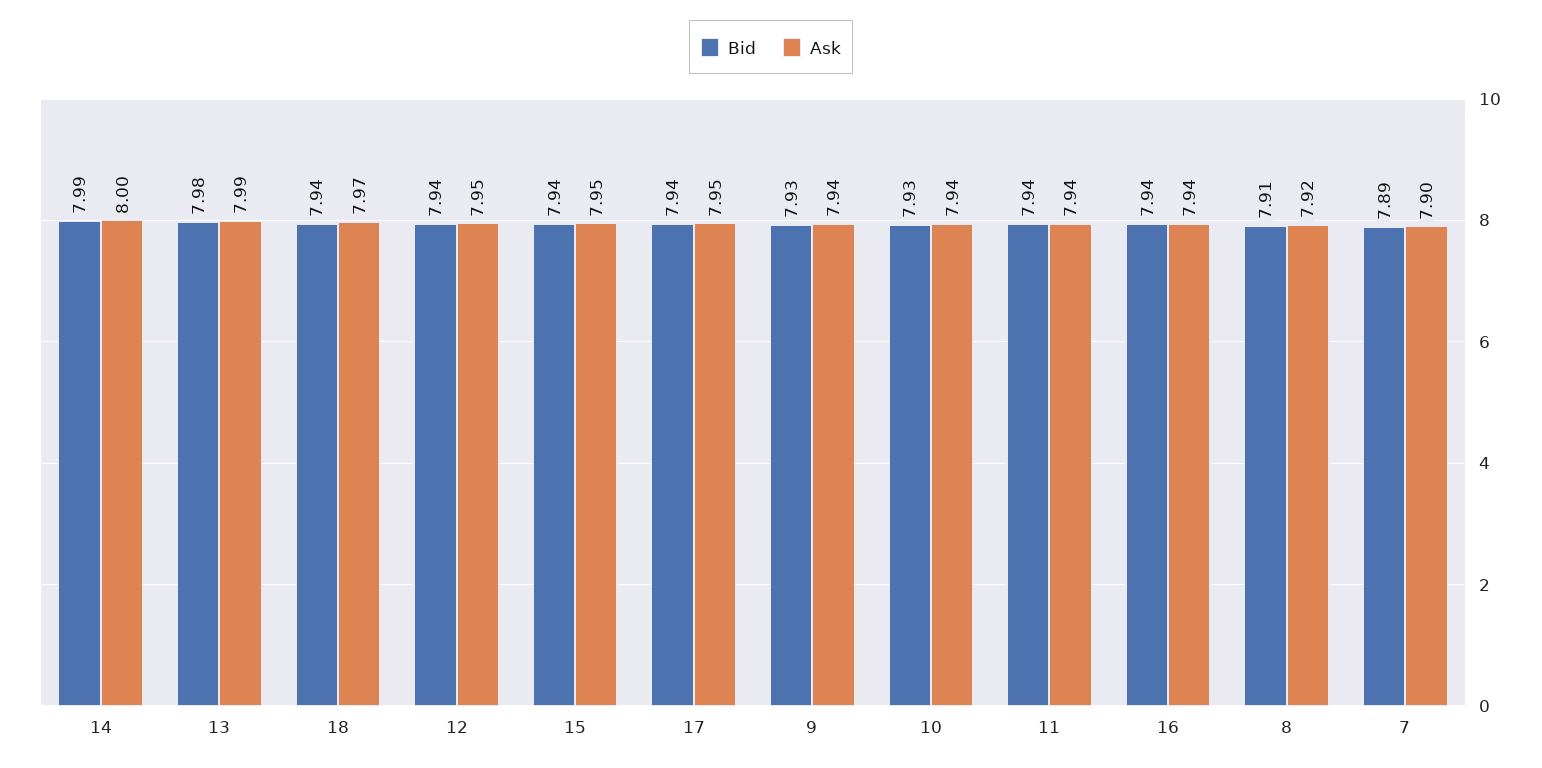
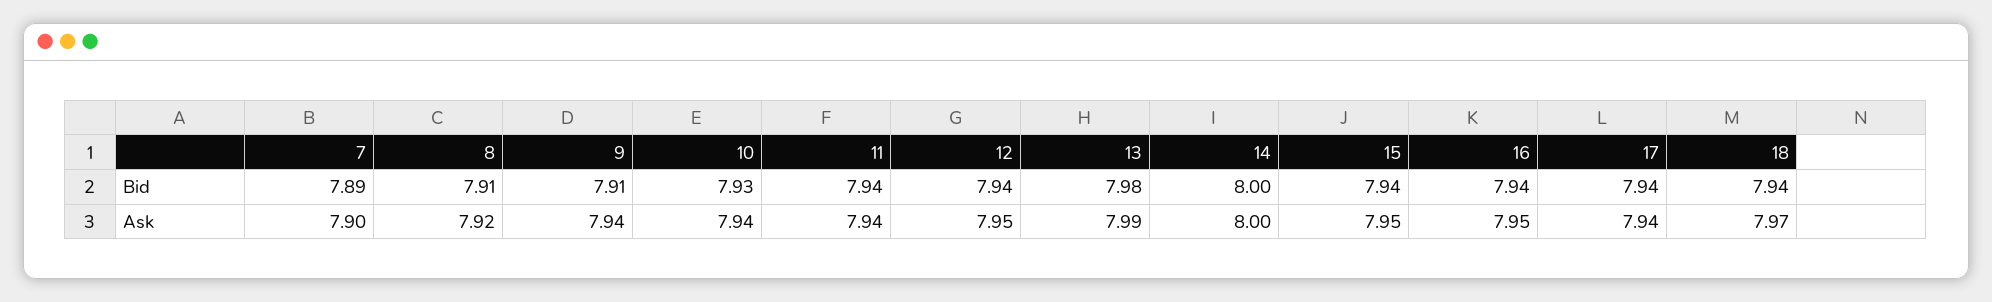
Bid, 14: 7.99 -> 8
Ask, 17: 7.95 -> 7.94
Bid, 9: 7.93 -> 7.91
Ask, 16: 7.94 -> 7.95

